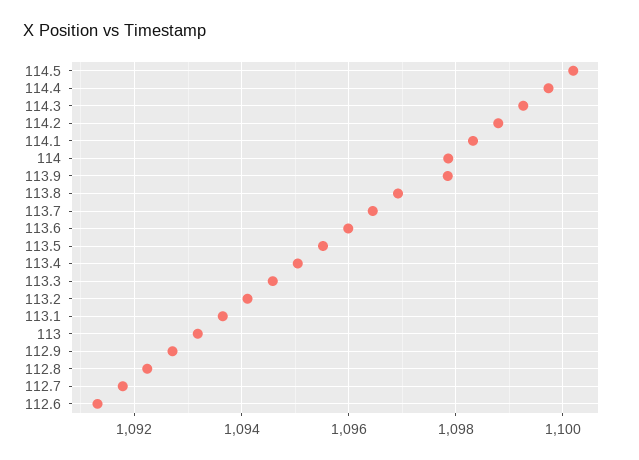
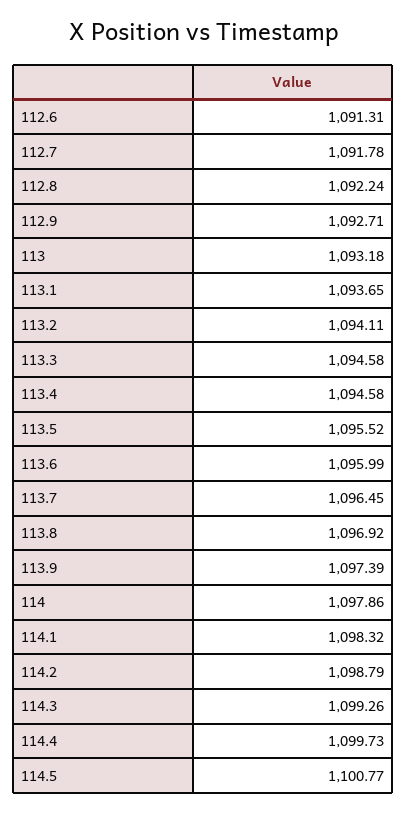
114.5: 1100.2 -> 1100.77
113.9: 1097.8 -> 1097.39
113.4: 1095 -> 1094.58

